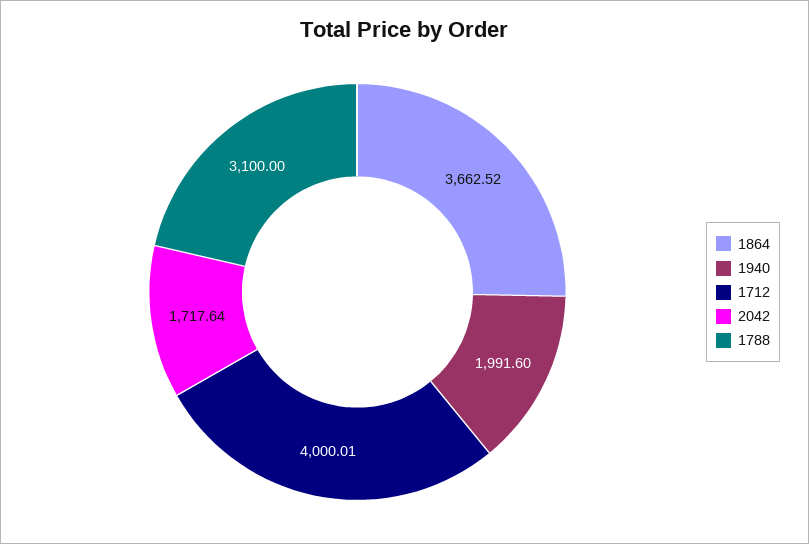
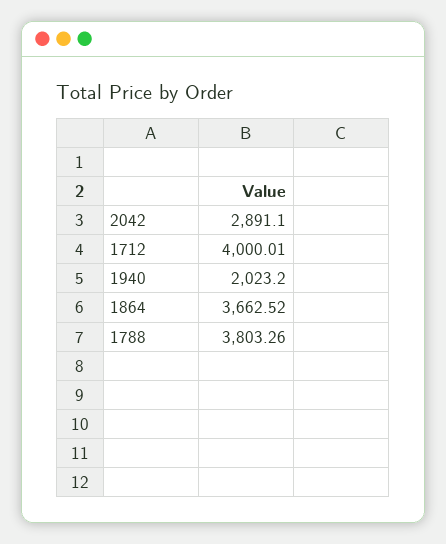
1940: 1991.6 -> 2023.2
2042: 1717.64 -> 2891.1
1788: 3100 -> 3803.26

